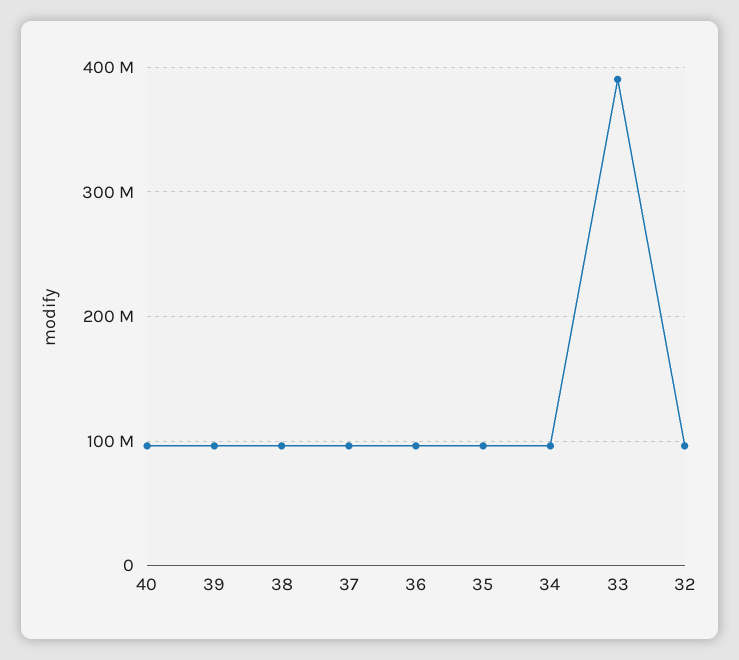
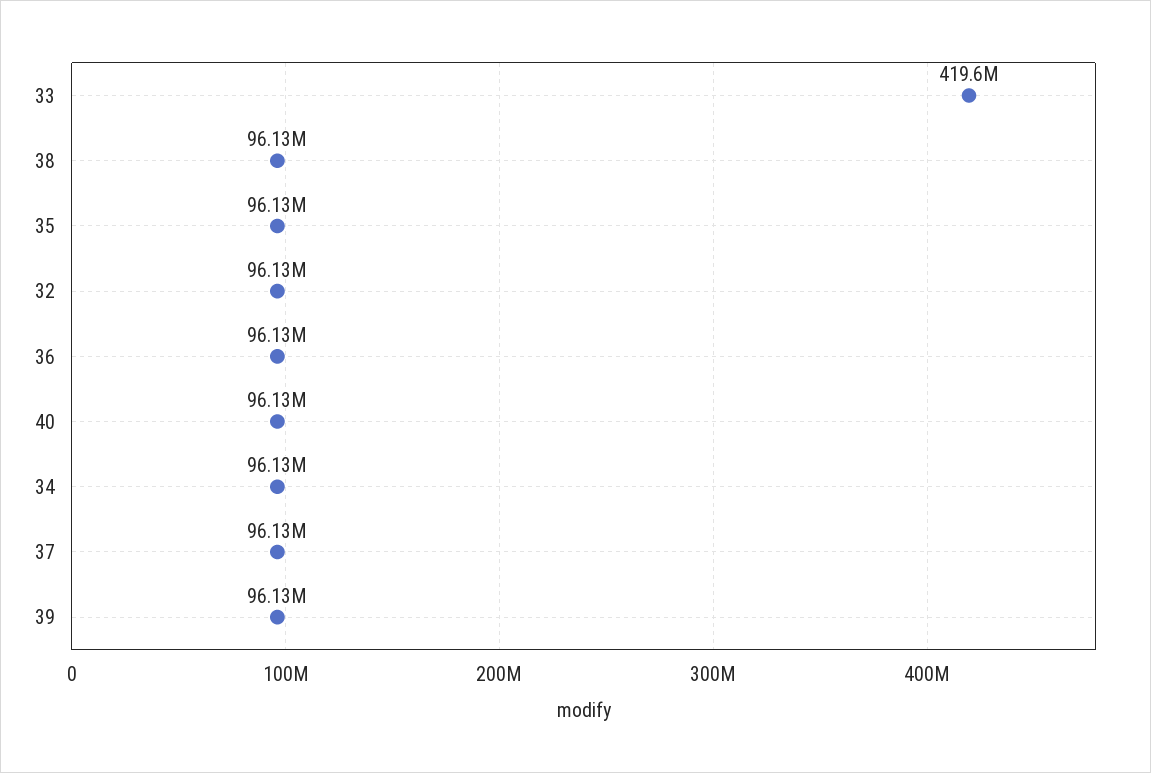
33: 390000000 -> 419600000

